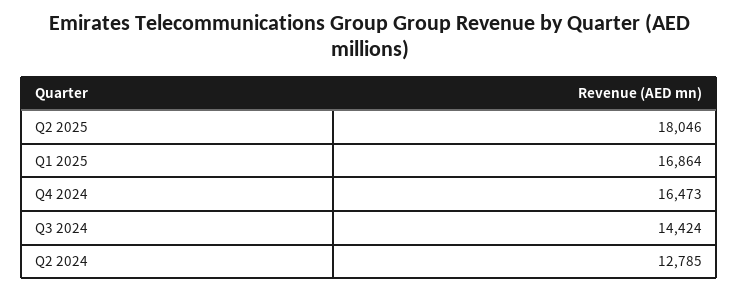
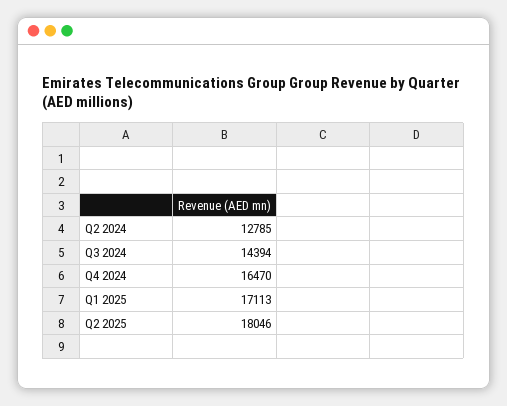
Q1 2025: 16864 -> 17113
Q4 2024: 16473 -> 16470
Q3 2024: 14424 -> 14394

